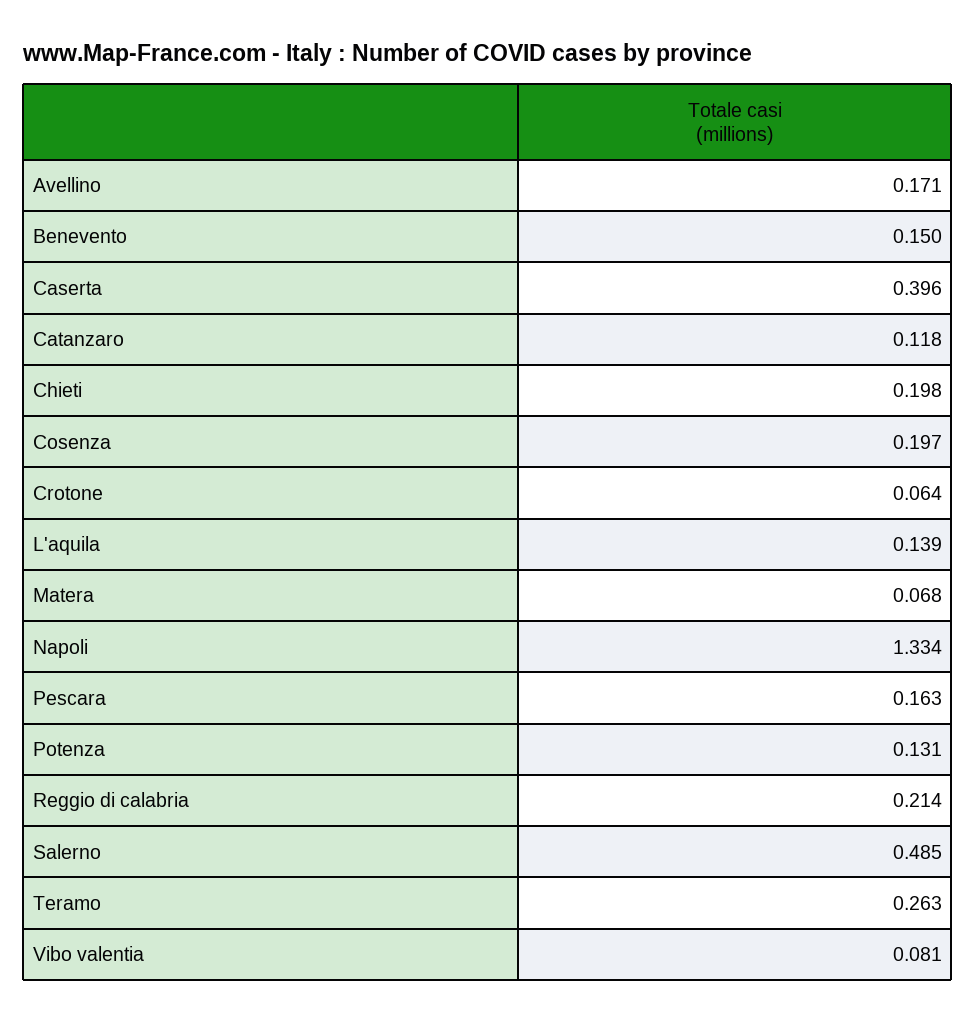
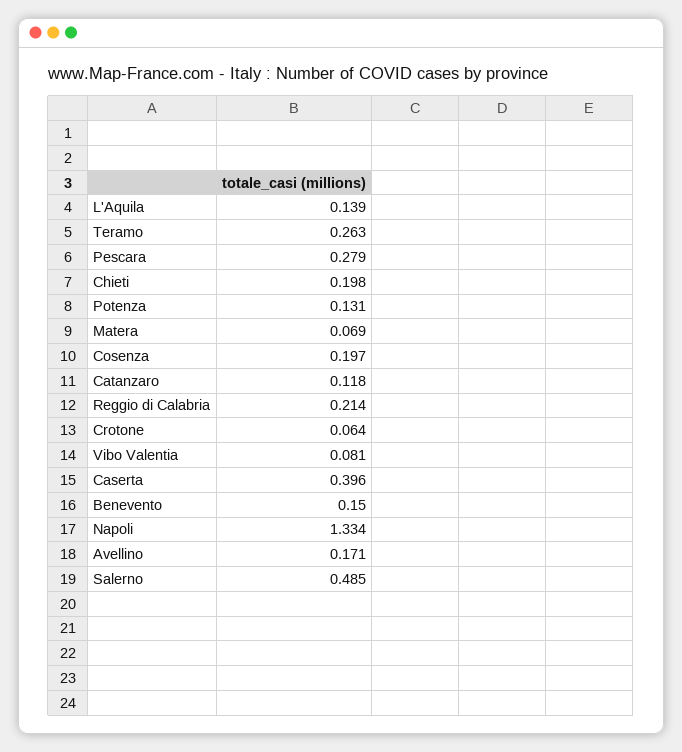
Matera: 0.068 -> 0.069
Pescara: 0.163 -> 0.279

